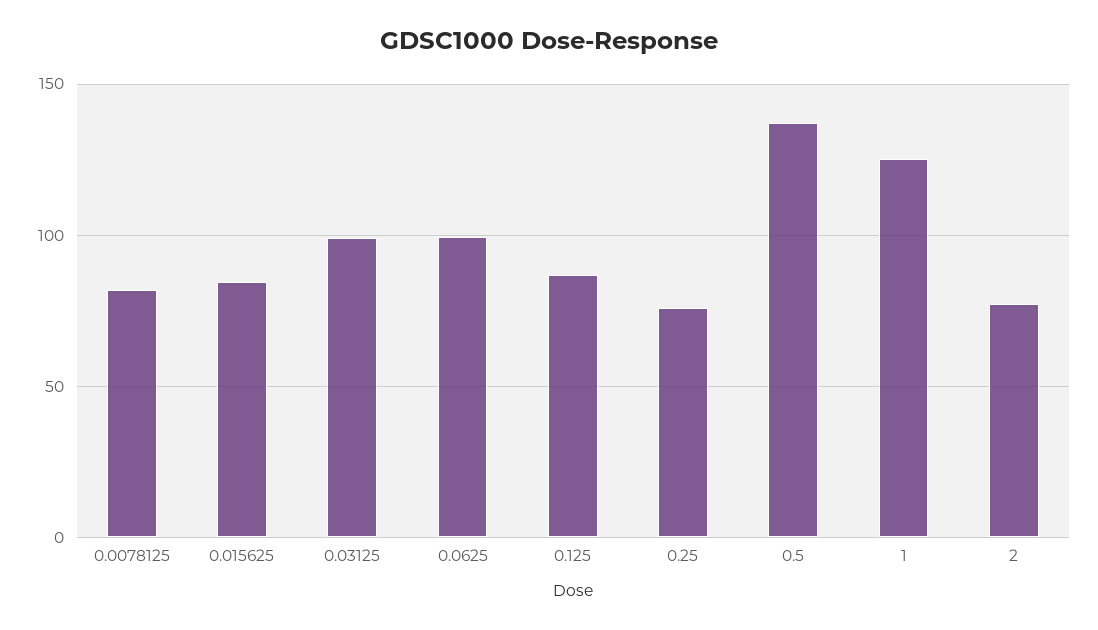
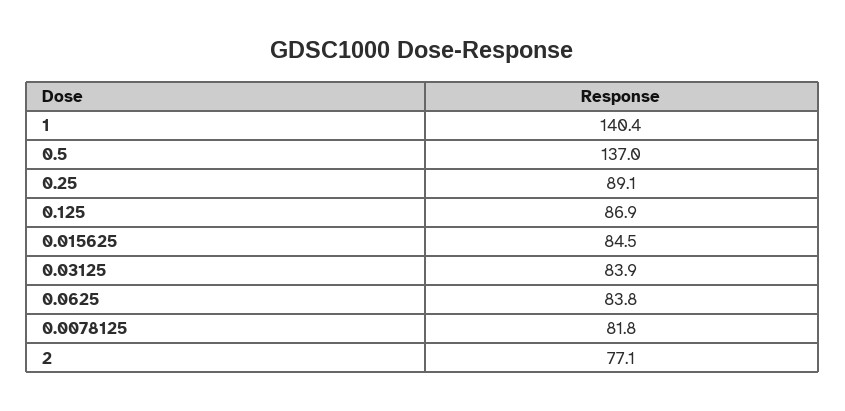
0.03125: 100 -> 83.9
0.0625: 100 -> 83.8
0.25: 75 -> 89.1
1: 125 -> 140.4

